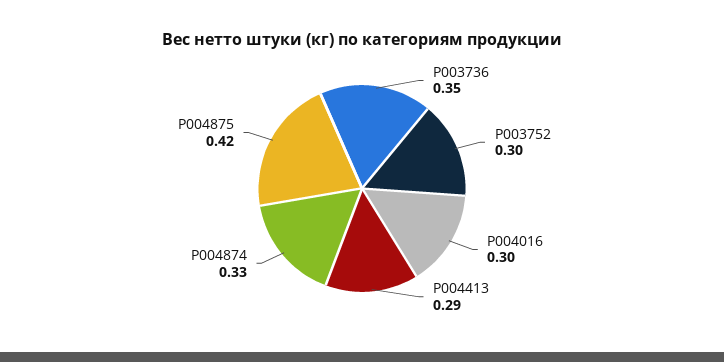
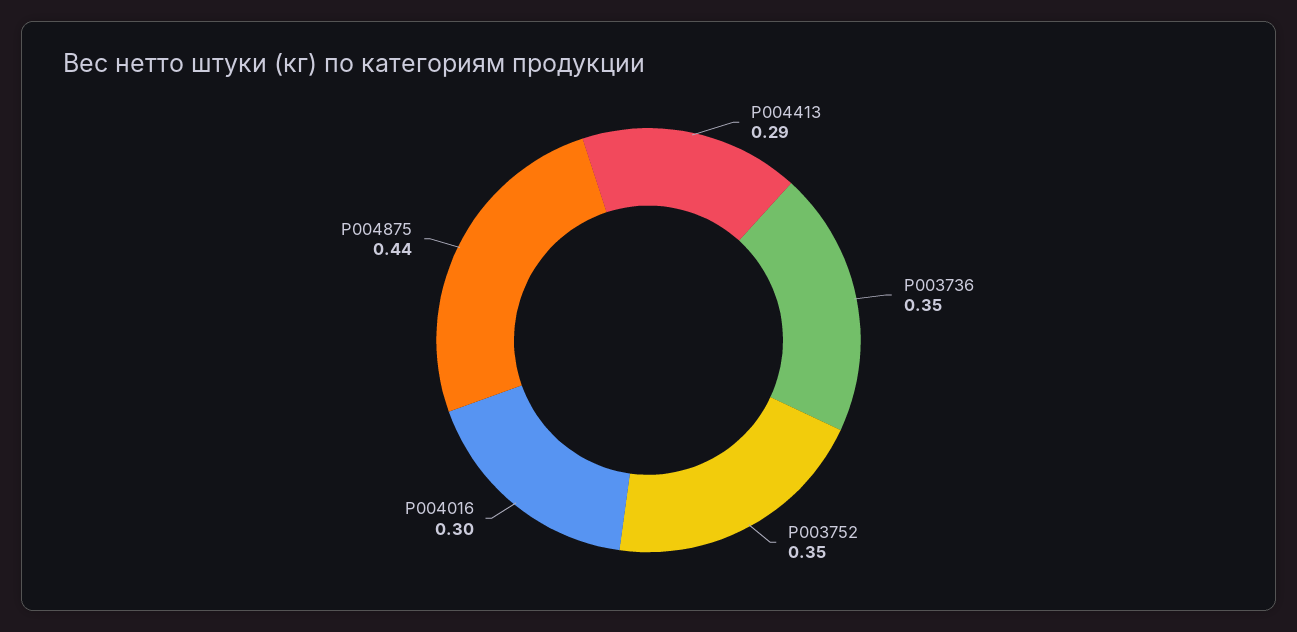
P003752: 0.3 -> 0.35
P004874: 0.33 -> none
P004875: 0.42 -> 0.44

